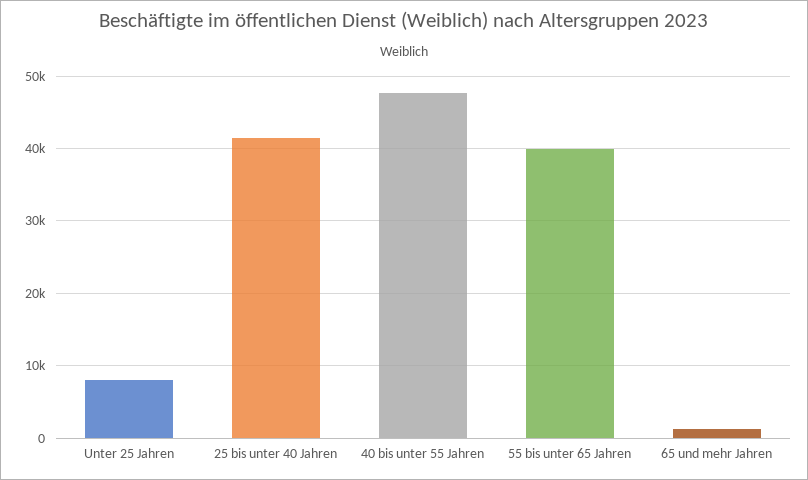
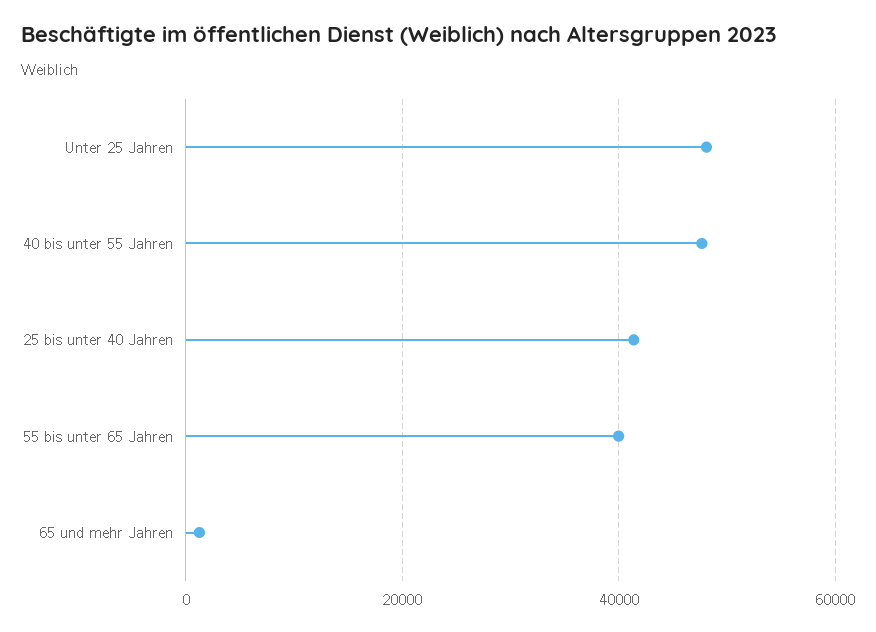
Unter 25 Jahren: 8000 -> 48000

